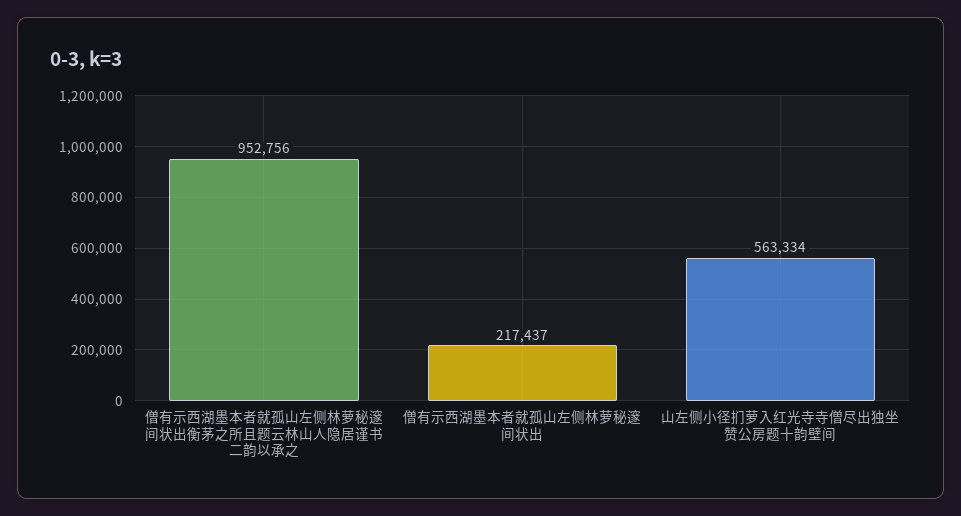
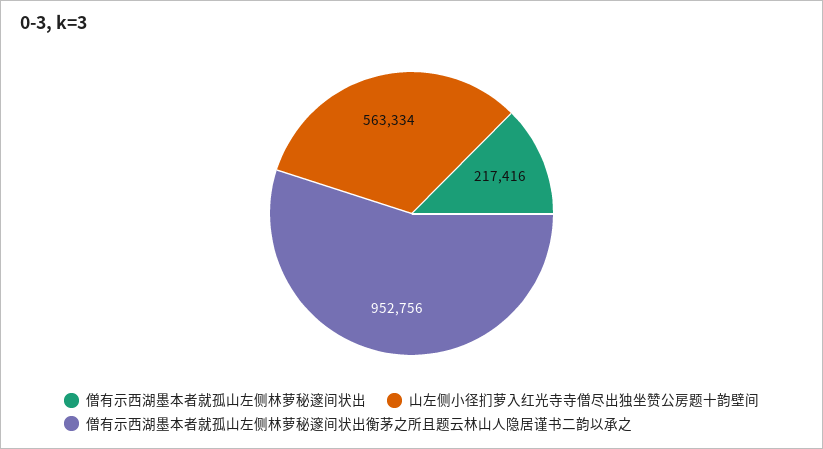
僧有示西湖墨本者就孤山左侧林萝秘邃间状出: 217437 -> 217416

